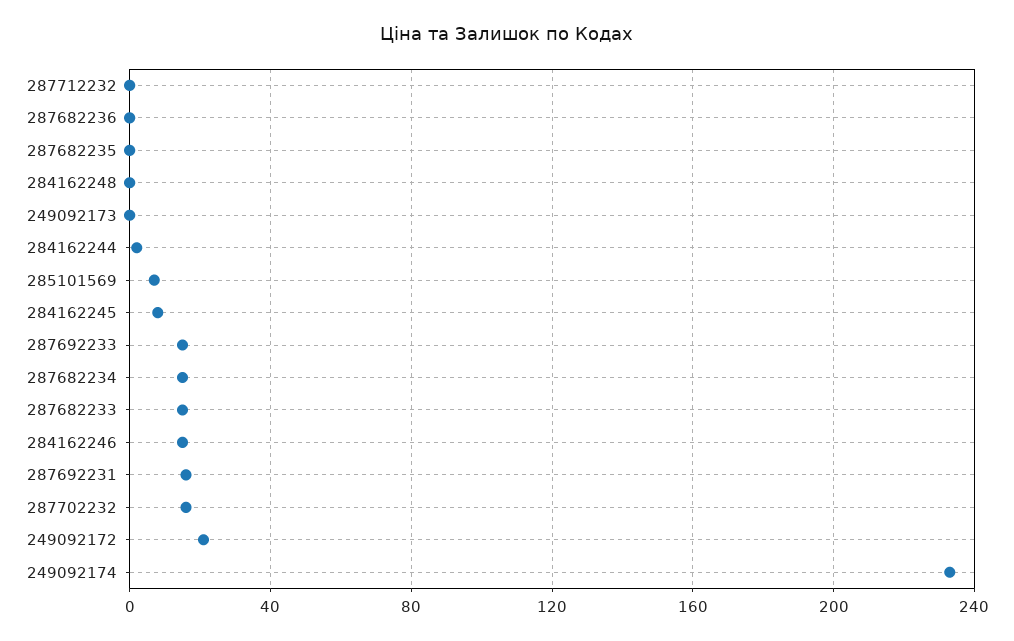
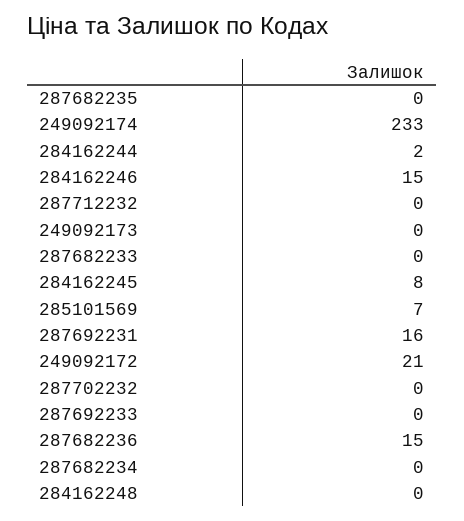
287682236: 0 -> 15
287692233: 15 -> 0
287682234: 15 -> 0
287682233: 15 -> 0
287702232: 15 -> 0

